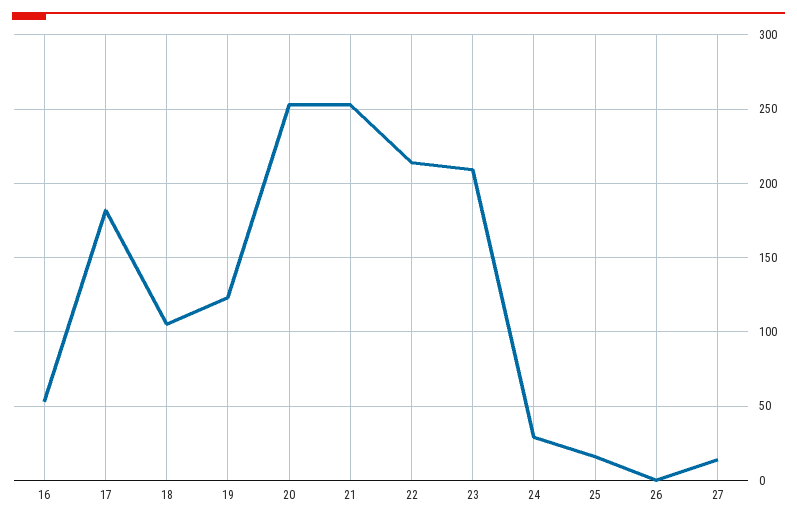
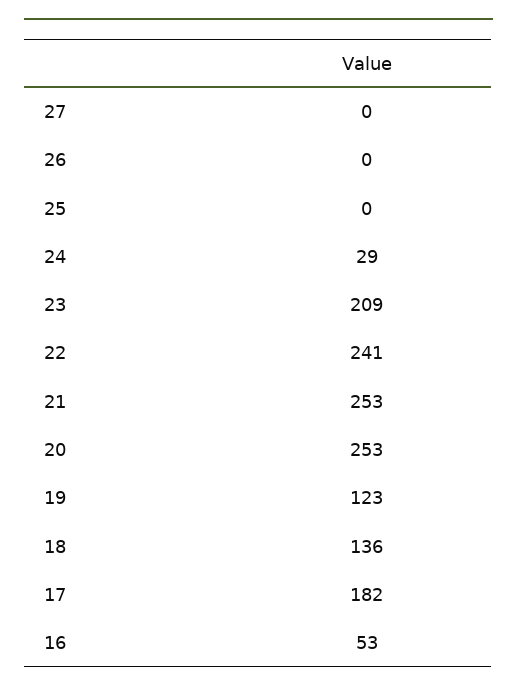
18: 105 -> 136
22: 215 -> 241
25: 15 -> 0
27: 15 -> 0

